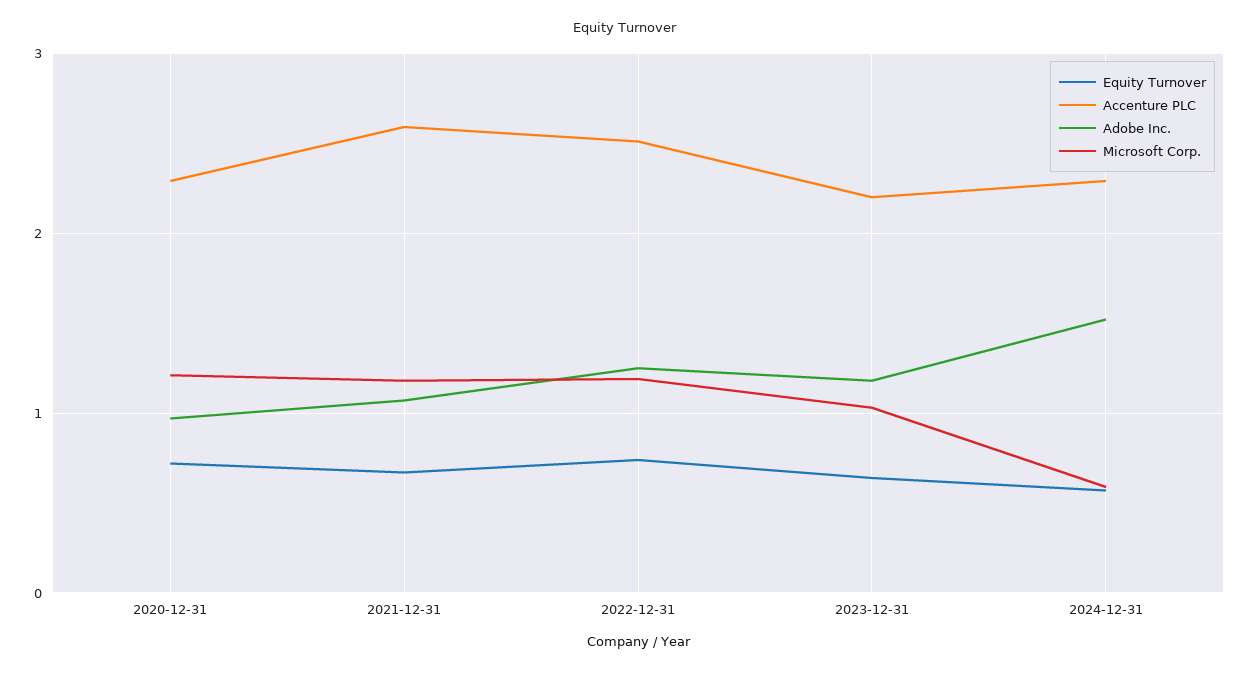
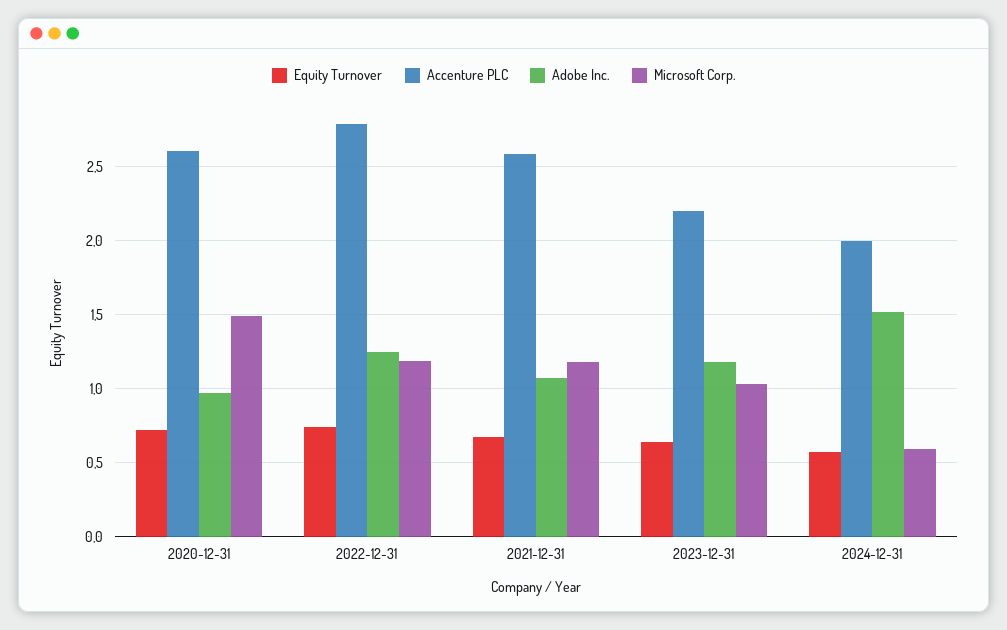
Accenture PLC, 2020-12-31: 2.3 -> 2.6
Microsoft Corp., 2020-12-31: 1.2 -> 1.5
Accenture PLC, 2022-12-31: 2.5 -> 2.8
Accenture PLC, 2024-12-31: 2.3 -> 2

